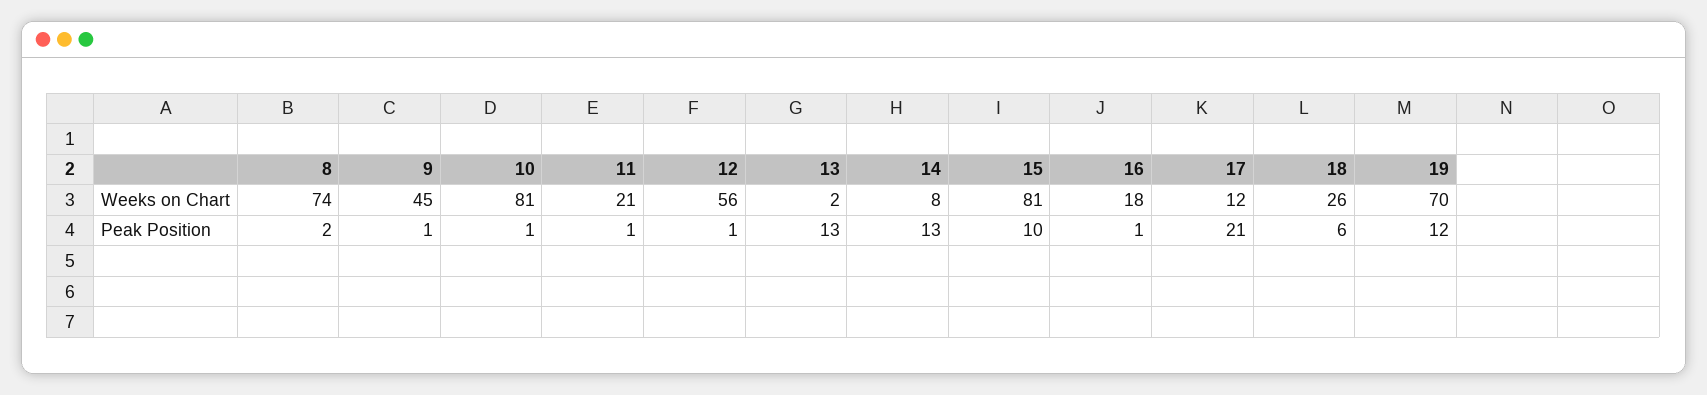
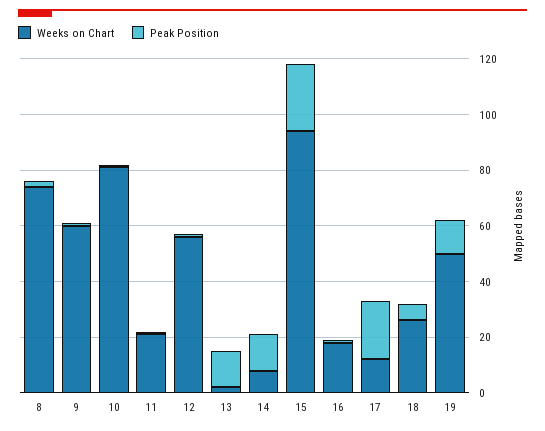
Weeks on Chart, 9: 45 -> 60
Weeks on Chart, 15: 81 -> 95
Weeks on Chart, 19: 70 -> 50
Peak Position, 15: 10 -> 25

